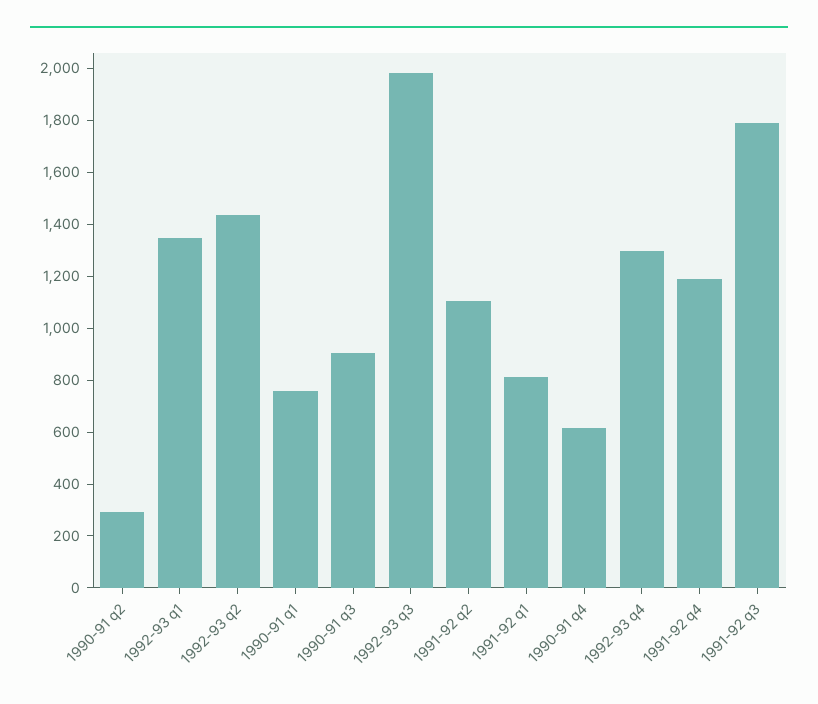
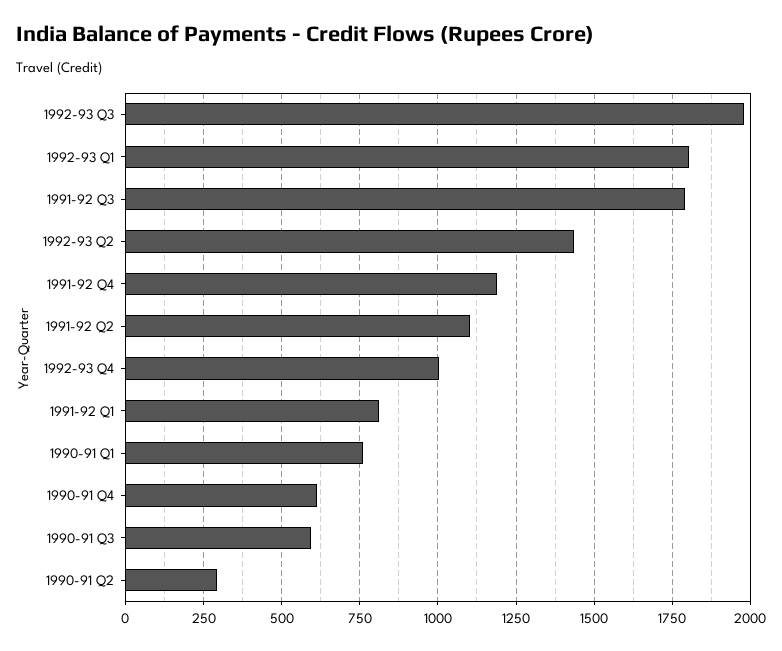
1992-93 q1: 1350 -> 1800
1990-91 q3: 900 -> 600
1992-93 q4: 1300 -> 1000

